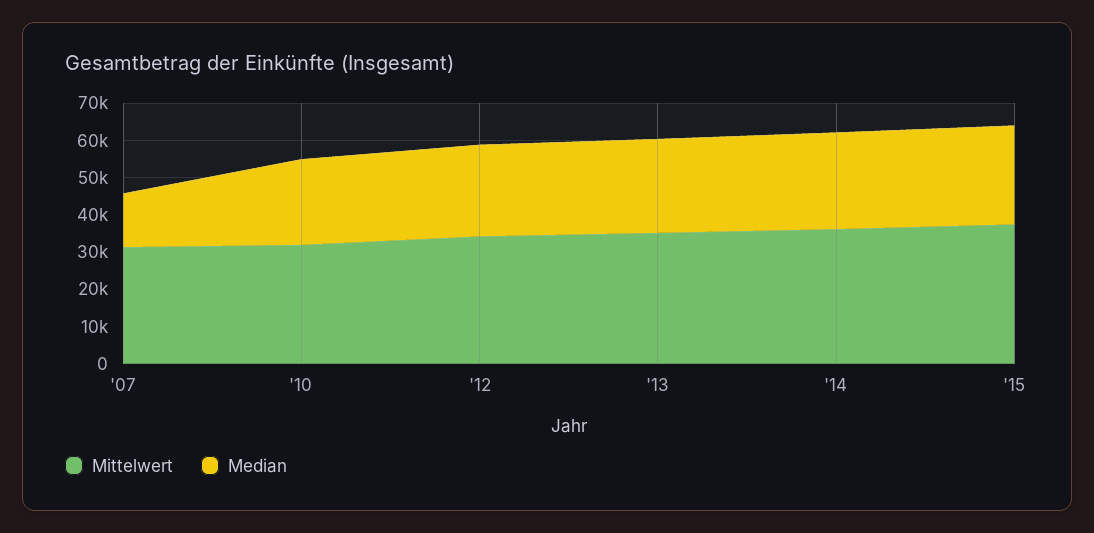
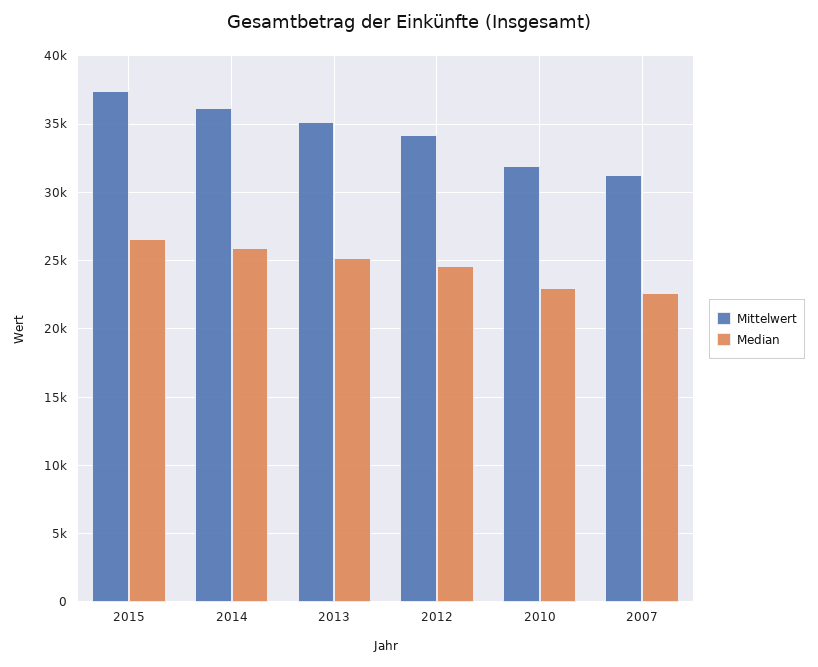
Median, '07: 15000 -> 22500

